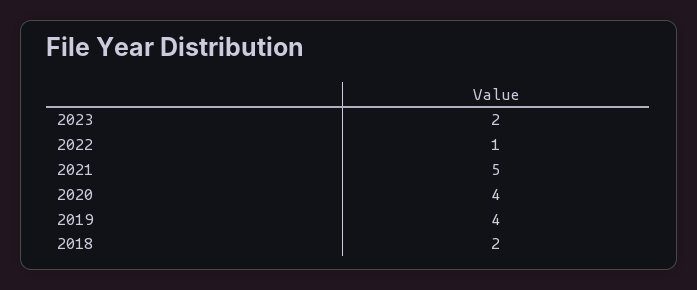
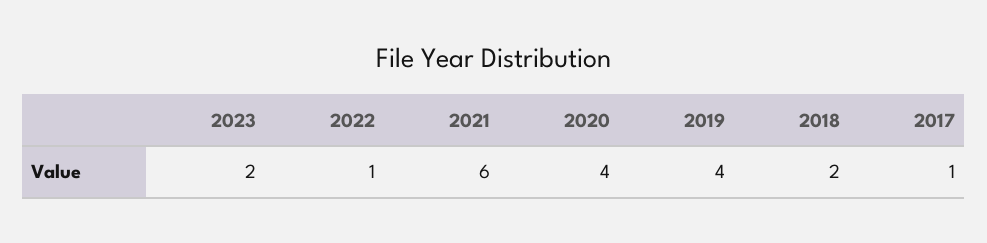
2021: 5 -> 6
2017: none -> 1

